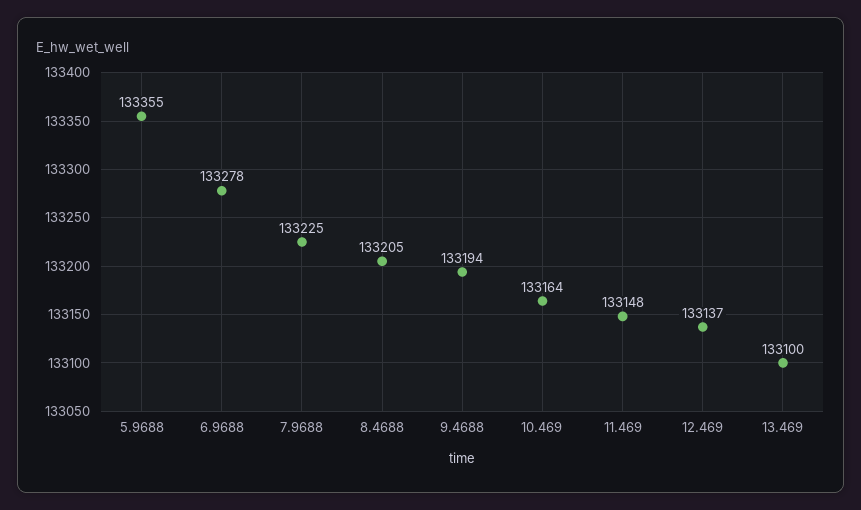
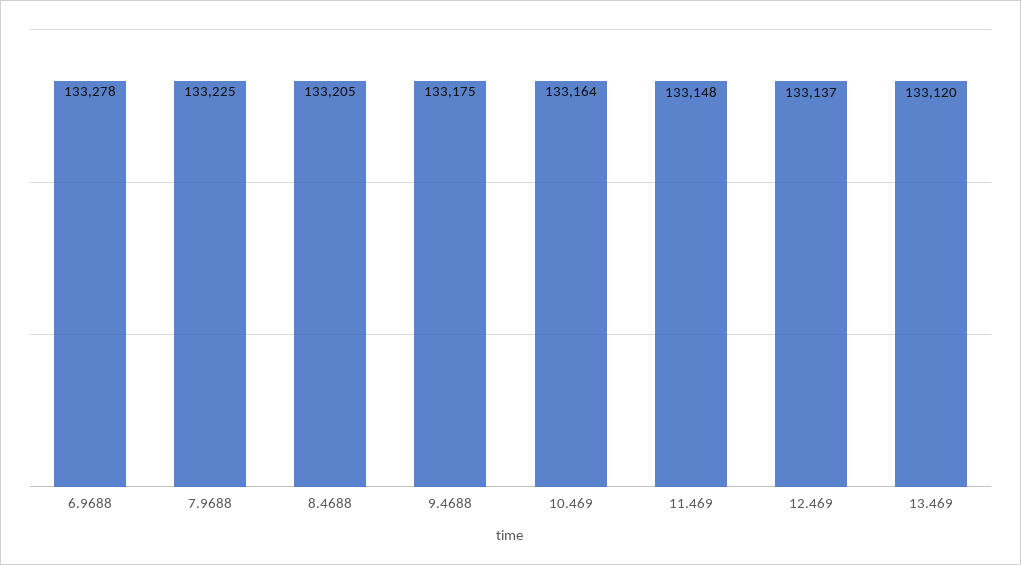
5.9688: 133355 -> none
9.4688: 133194 -> 133175
13.469: 133100 -> 133120

